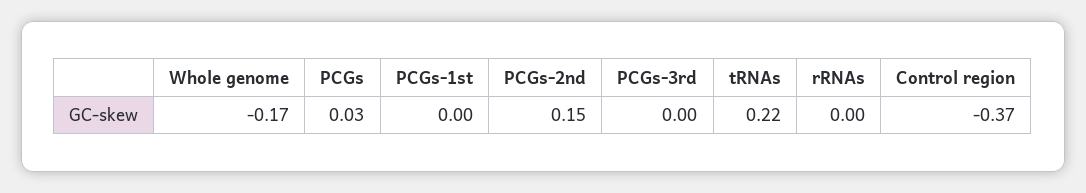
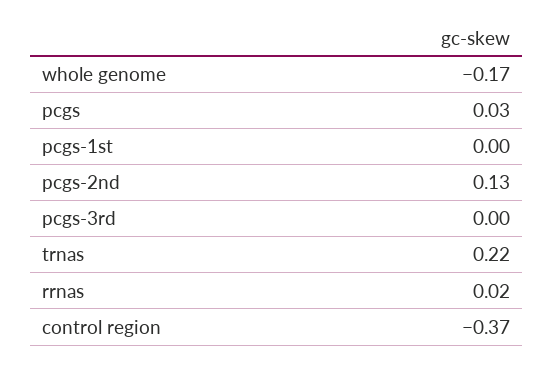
PCGs-2nd: 0.15 -> 0.13
rRNAs: 0 -> 0.02

